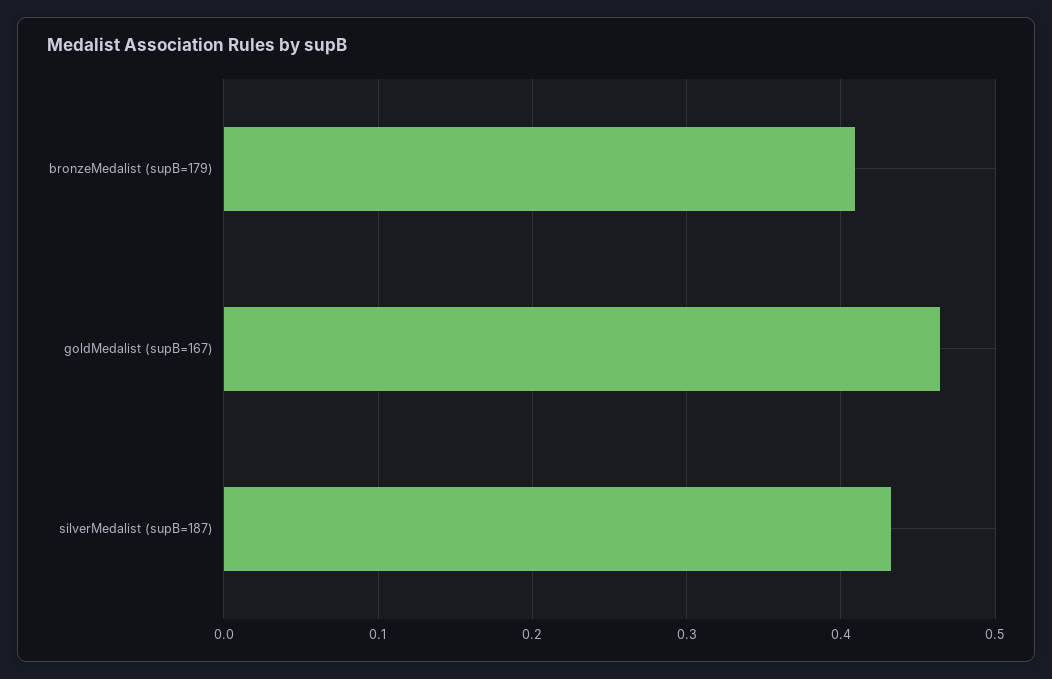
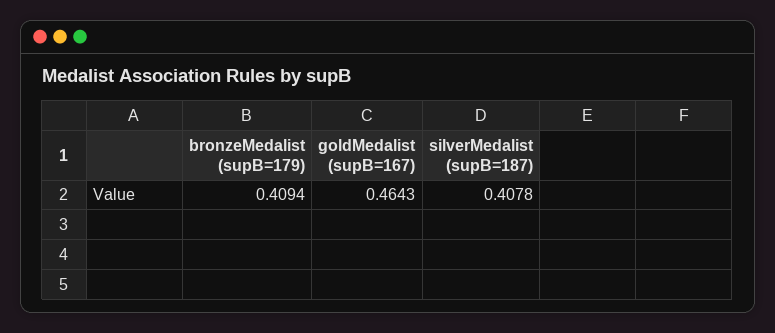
silverMedalist (supB=187): 0.43 -> 0.4078

